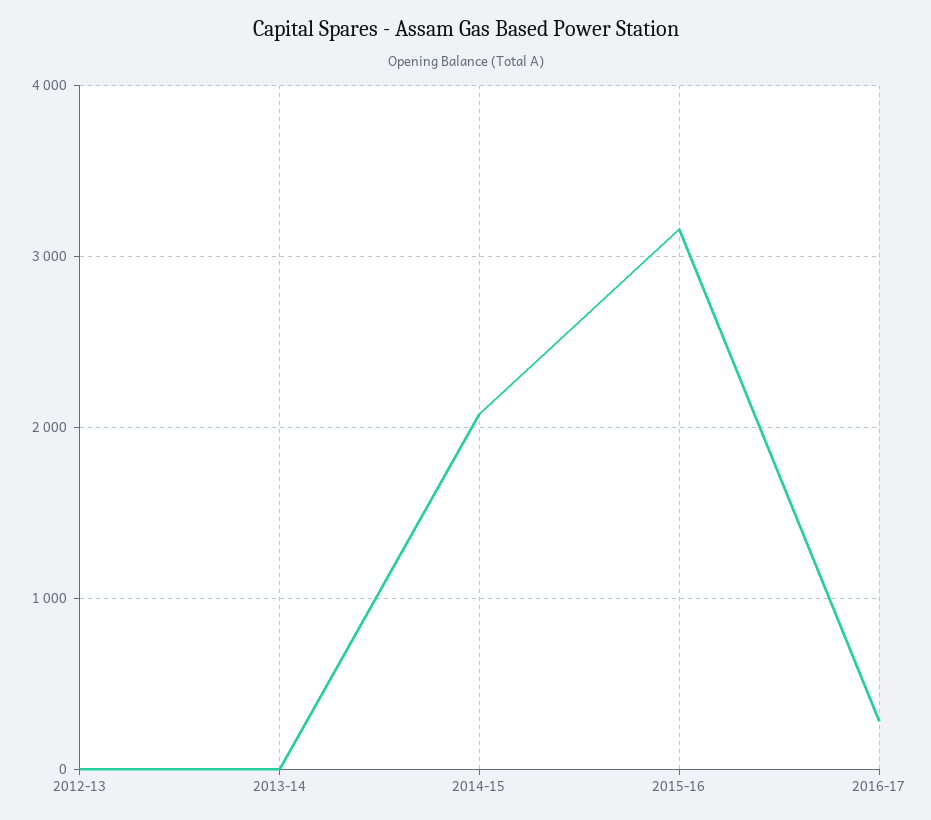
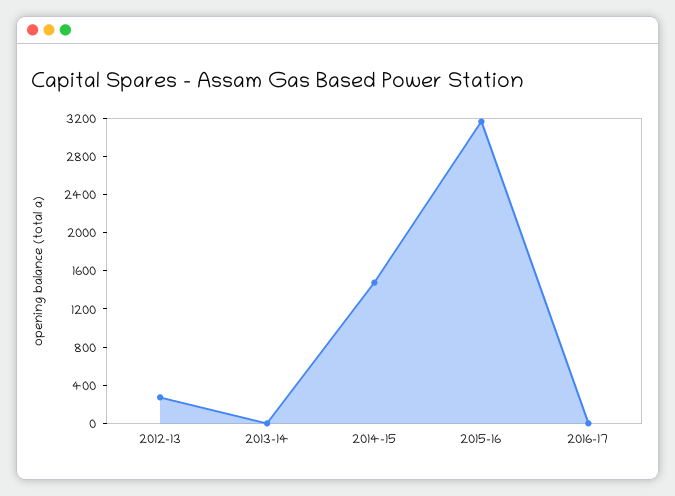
2012-13: 0 -> 300
2014-15: 2100 -> 1500
2016-17: 300 -> 0

